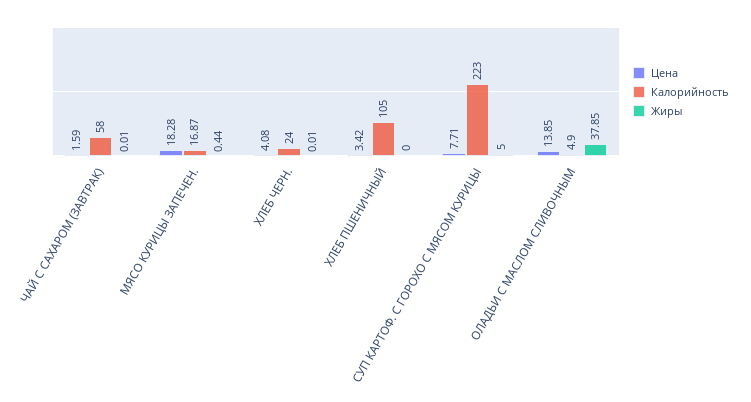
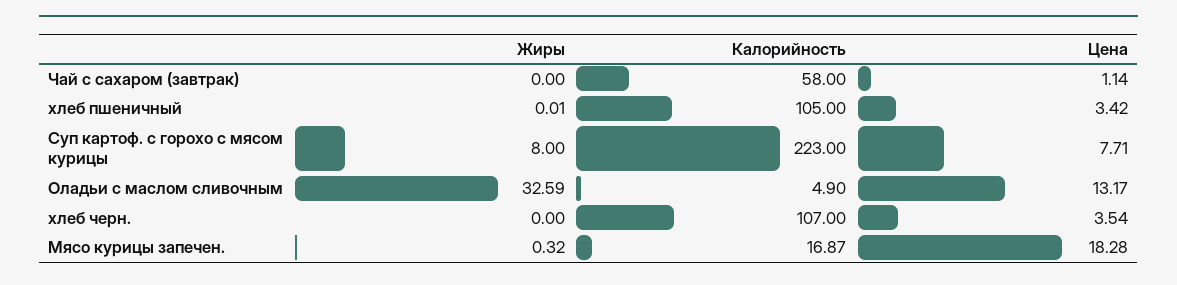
Цена, ЧАЙ С САХАРОМ (ЗАВТРАК): 1.59 -> 1.14
Жиры, ЧАЙ С САХАРОМ (ЗАВТРАК): 0.01 -> 0
Жиры, МЯСО КУРИЦЫ ЗАПЕЧЕН.: 0.44 -> 0.32
Цена, ХЛЕБ ЧЕРН.: 4.08 -> 3.54
Калорийность, ХЛЕБ ЧЕРН.: 24 -> 107
Жиры, ХЛЕБ ЧЕРН.: 0.01 -> 0
Жиры, ХЛЕБ ПШЕНИЧНЫЙ: 0 -> 0.01
Жиры, СУП КАРТОФ. С ГОРОХО С МЯСОМ КУРИЦЫ: 5 -> 8
Цена, ОЛАДЬИ С МАСЛОМ СЛИВОЧНЫМ: 13.85 -> 13.17
Жиры, ОЛАДЬИ С МАСЛОМ СЛИВОЧНЫМ: 37.85 -> 32.59

